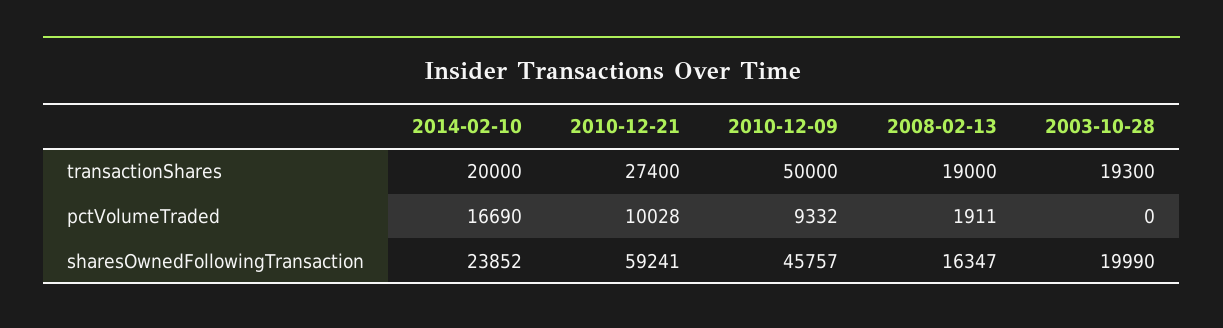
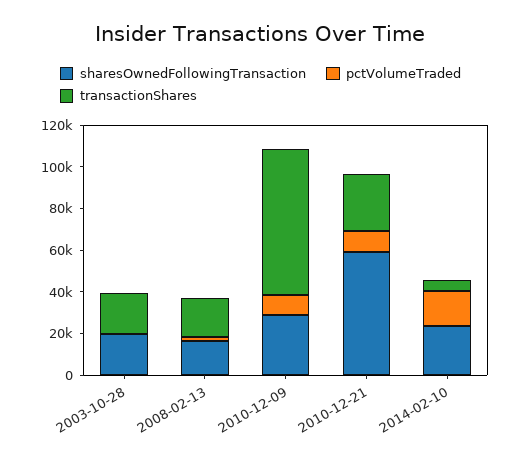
transactionShares, 2014-02-10: 20000 -> 5000
transactionShares, 2010-12-09: 50000 -> 70000
sharesOwnedFollowingTransaction, 2010-12-09: 45757 -> 30000

